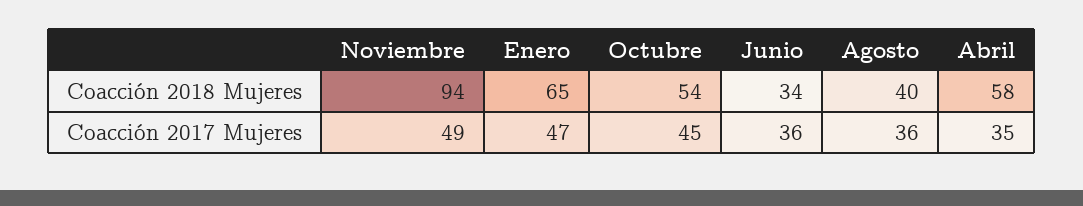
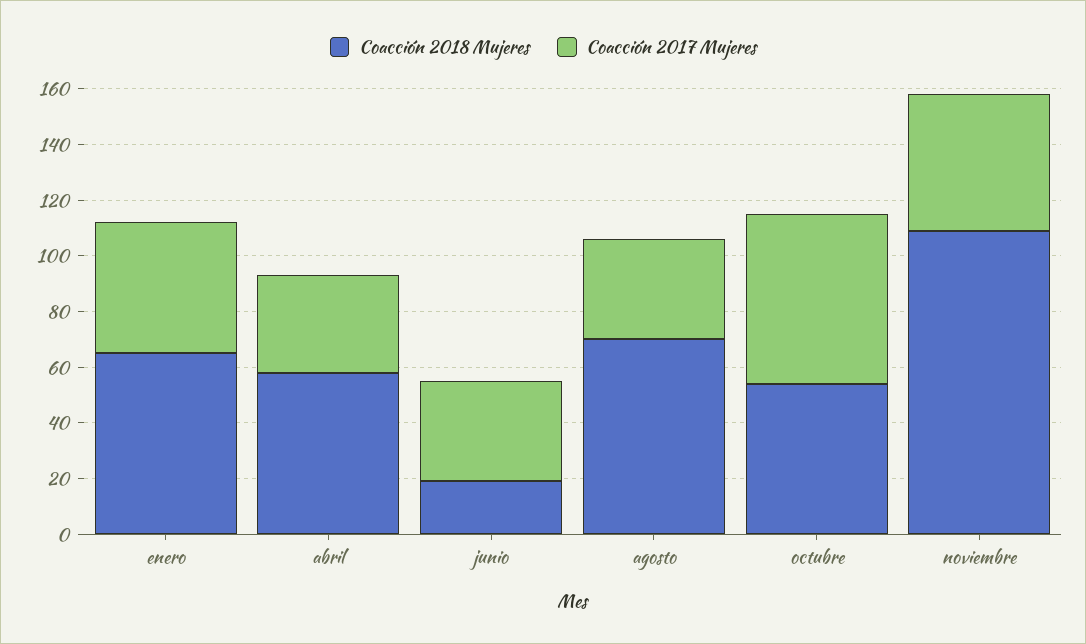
Coacción 2018 Mujeres, Noviembre: 94 -> 110
Coacción 2018 Mujeres, Junio: 34 -> 20
Coacción 2018 Mujeres, Agosto: 40 -> 70
Coacción 2017 Mujeres, Octubre: 45 -> 60

